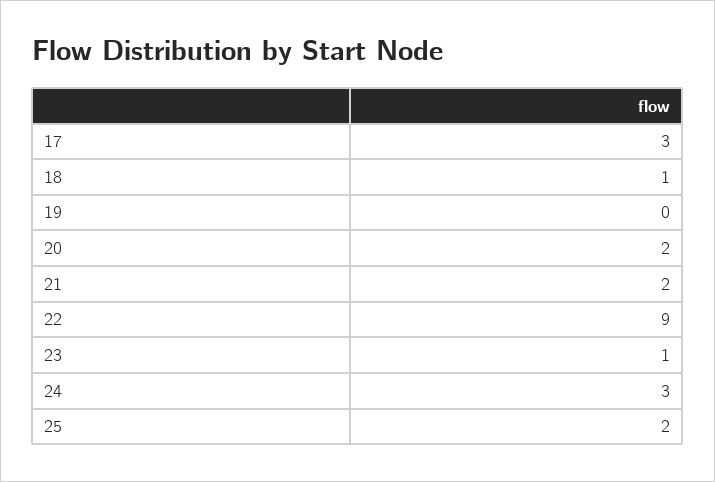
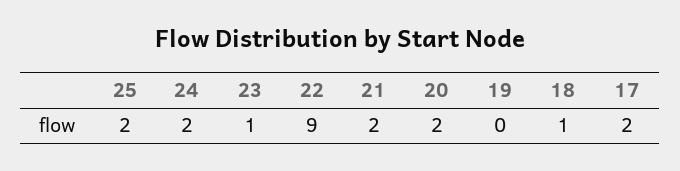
17: 3 -> 2
24: 3 -> 2

